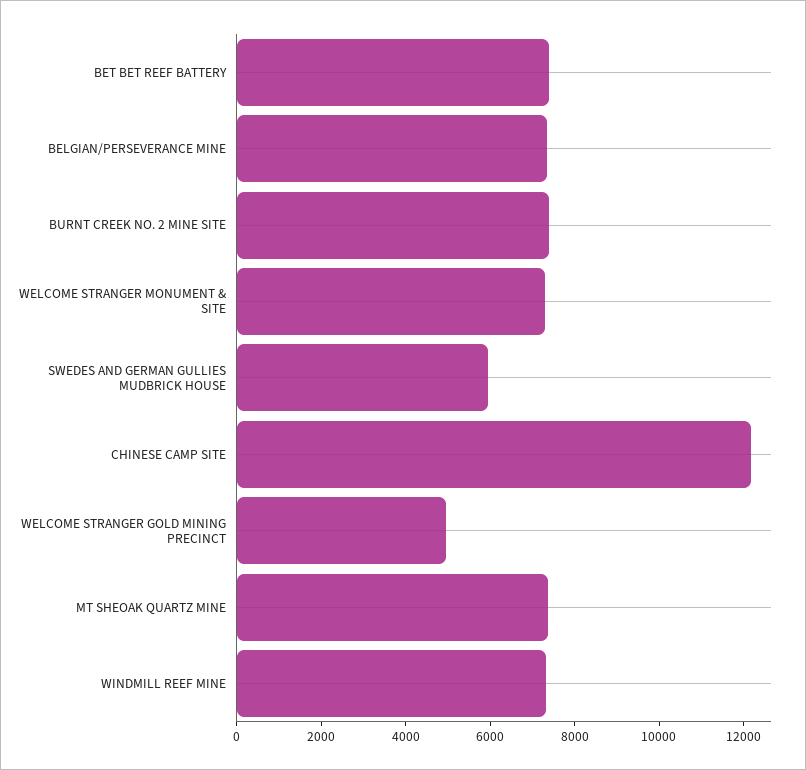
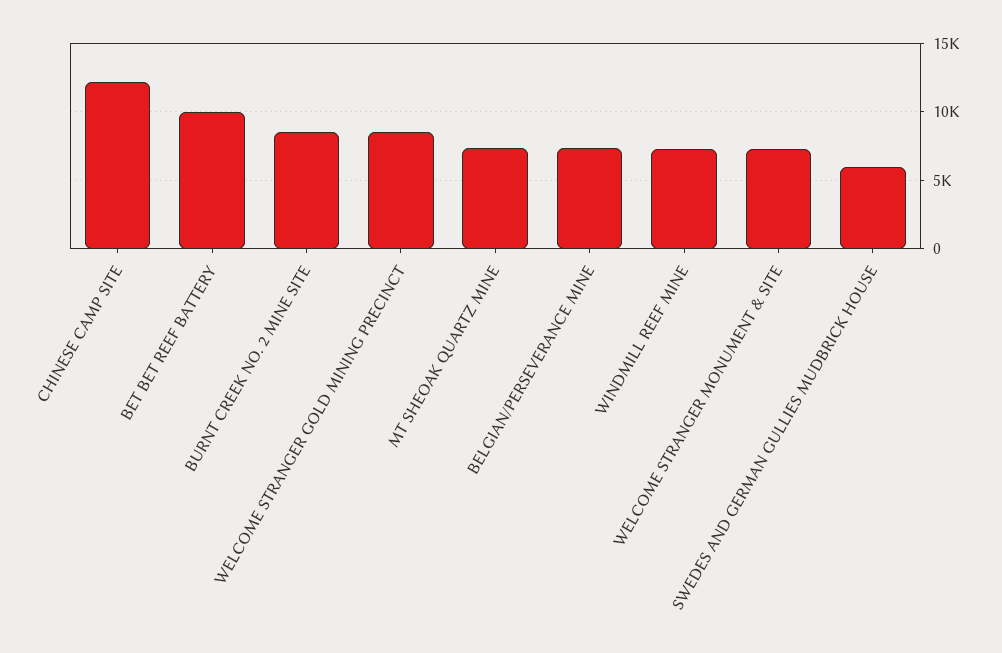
BET BET REEF BATTERY: 7500 -> 10000
BURNT CREEK NO. 2 MINE SITE: 7500 -> 8500
WELCOME STRANGER GOLD MINING PRECINCT: 5000 -> 8500

